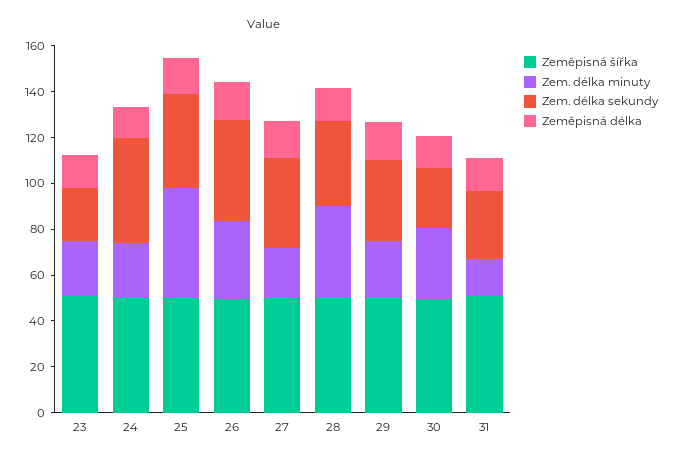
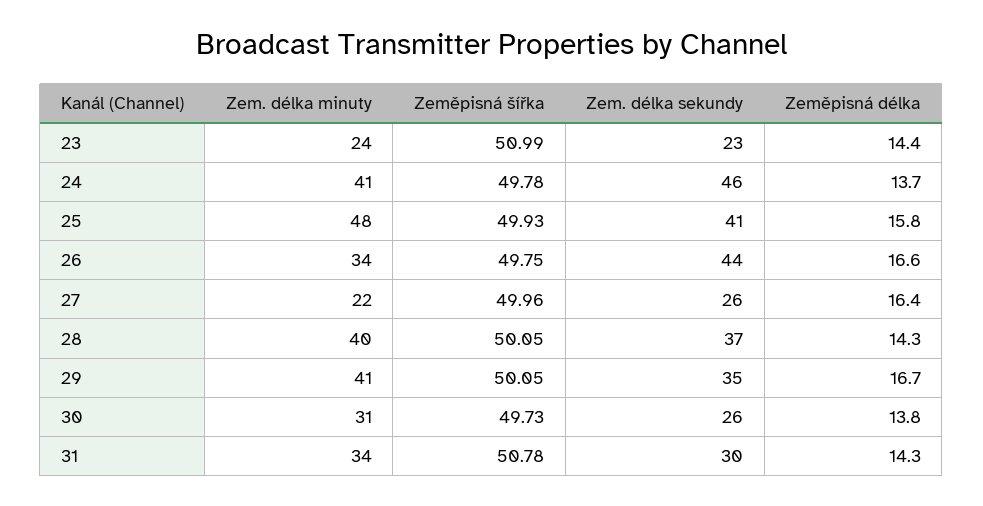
Zem. délka minuty, 24: 25 -> 41
Zem. délka sekundy, 27: 40 -> 26
Zem. délka minuty, 29: 25 -> 41
Zem. délka minuty, 31: 15 -> 34

